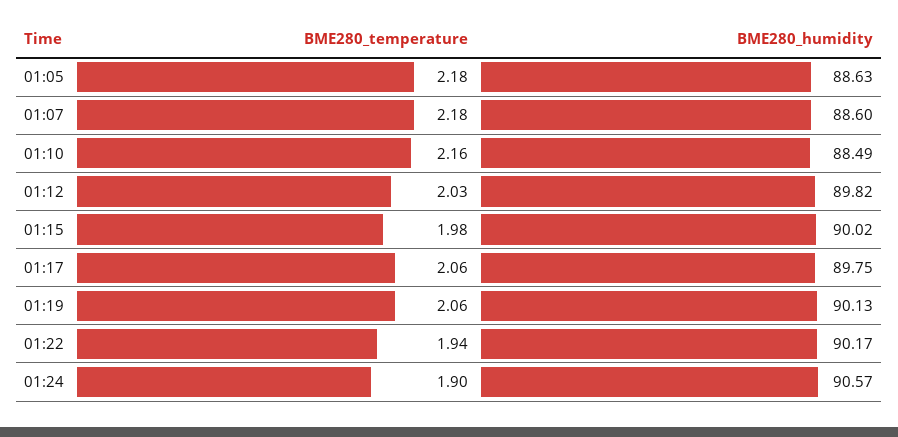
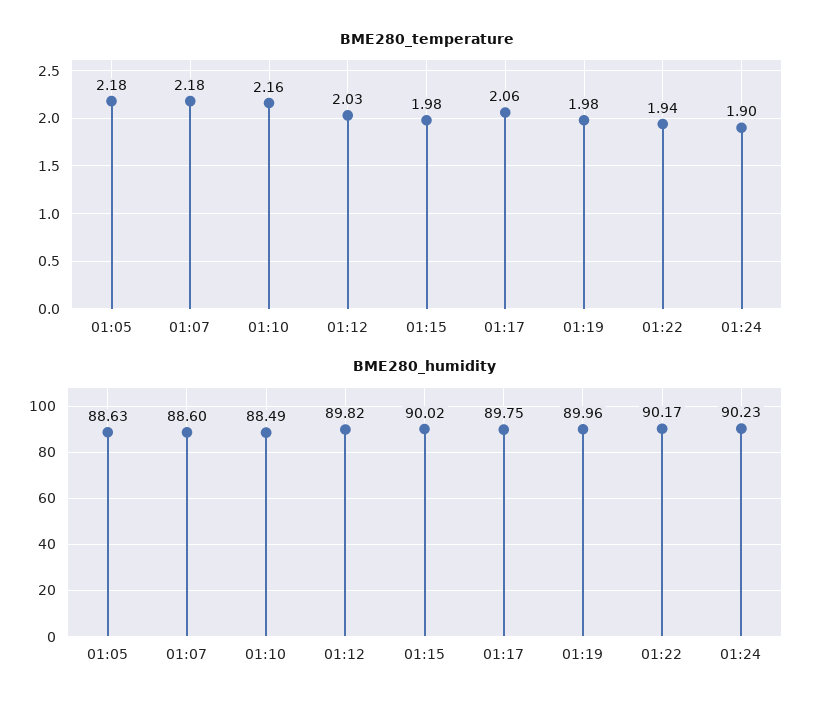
BME280_temperature, 01:19: 2.06 -> 1.98
BME280_humidity, 01:19: 90.13 -> 89.96
BME280_humidity, 01:24: 90.57 -> 90.23

